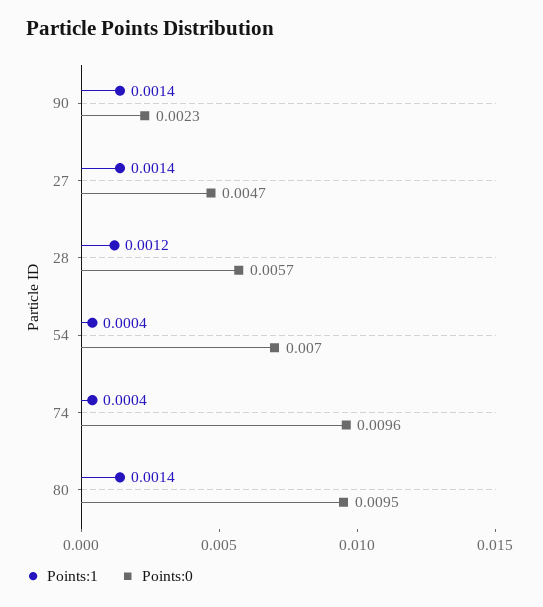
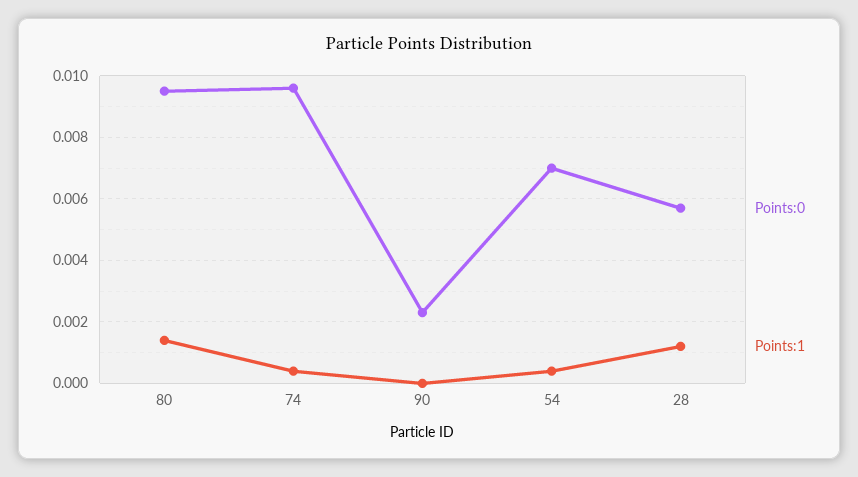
Points:1, 90: 0.0014 -> 0
Points:1, 27: 0.0014 -> none
Points:0, 27: 0.0047 -> none

